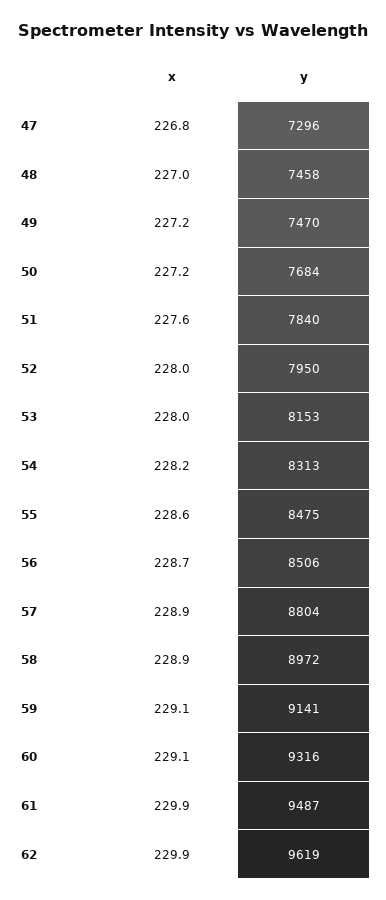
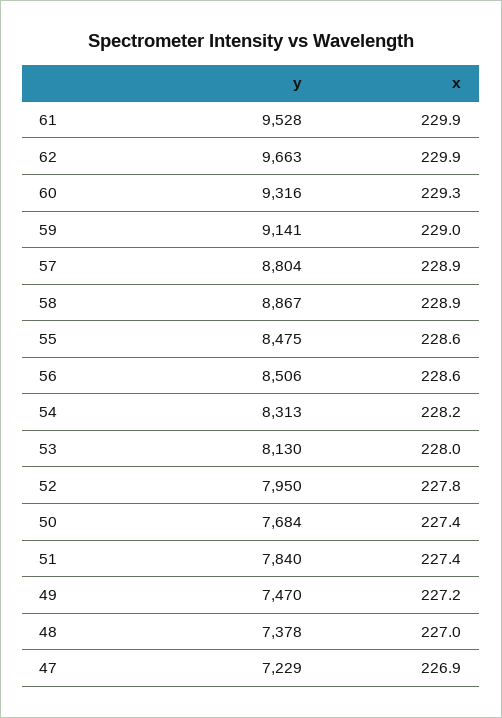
x, 47: 226.8 -> 226.9
y, 47: 7296 -> 7229
y, 48: 7458 -> 7378
x, 50: 227.2 -> 227.4
x, 51: 227.6 -> 227.4
x, 52: 228 -> 227.8
y, 53: 8153 -> 8130
x, 56: 228.7 -> 228.6
y, 58: 8972 -> 8867
x, 59: 229.1 -> 229
x, 60: 229.1 -> 229.3
y, 61: 9487 -> 9528
y, 62: 9619 -> 9663

